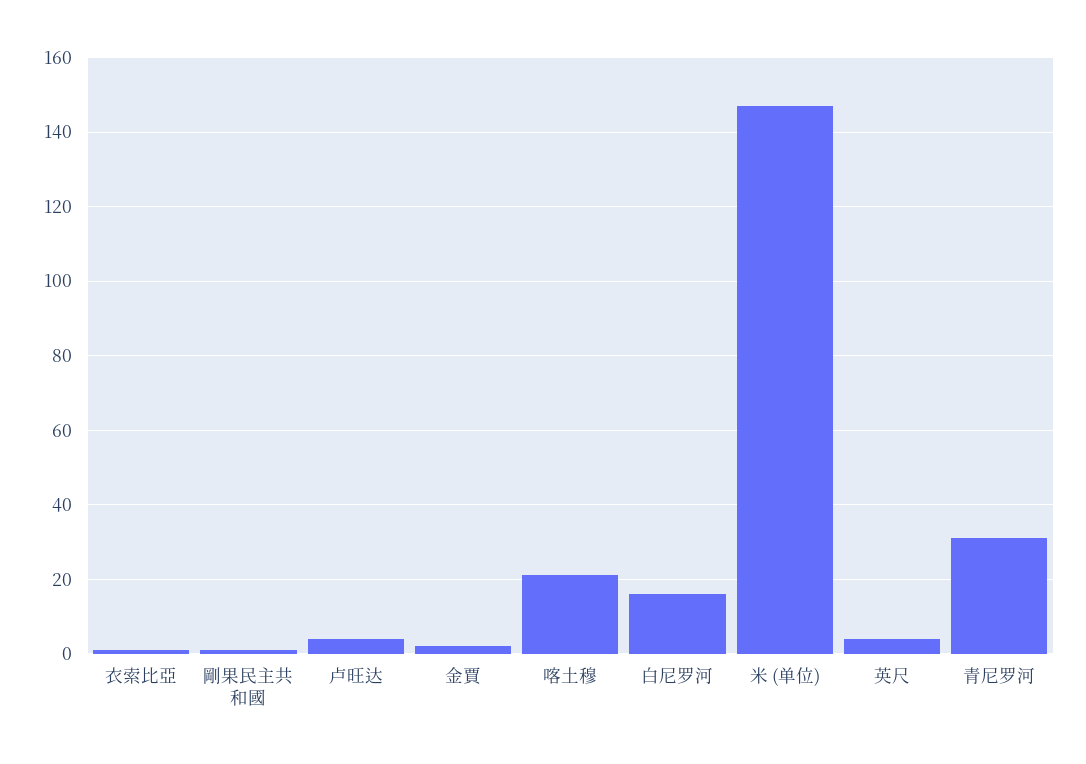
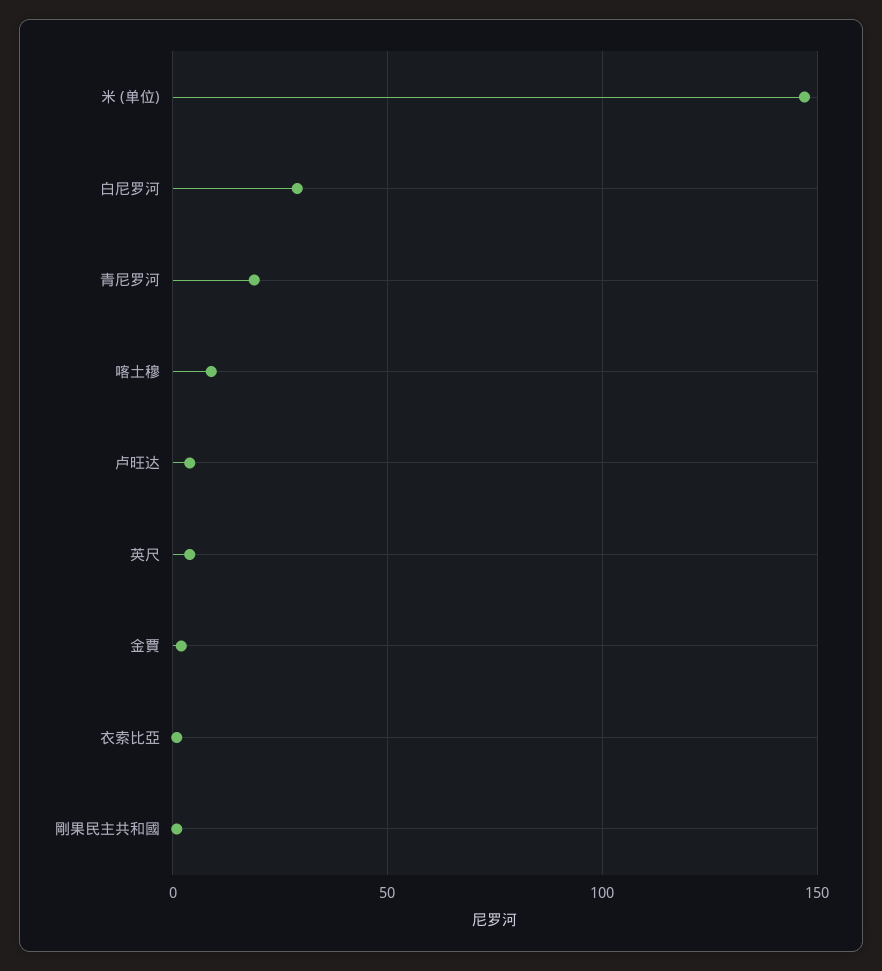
喀土穆: 20 -> 10
白尼罗河: 15 -> 30
青尼罗河: 30 -> 20

